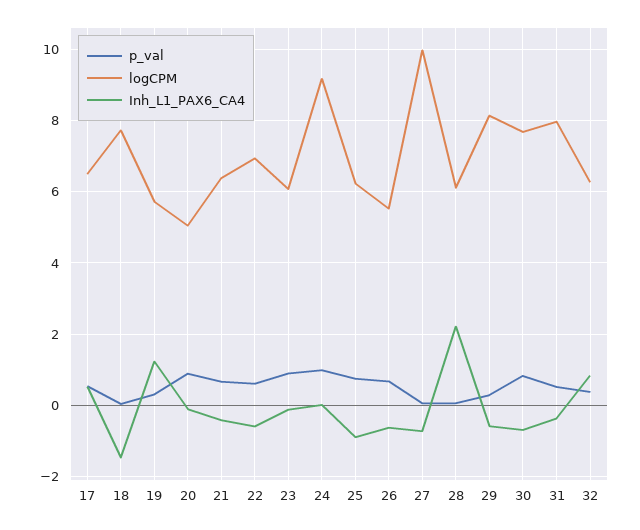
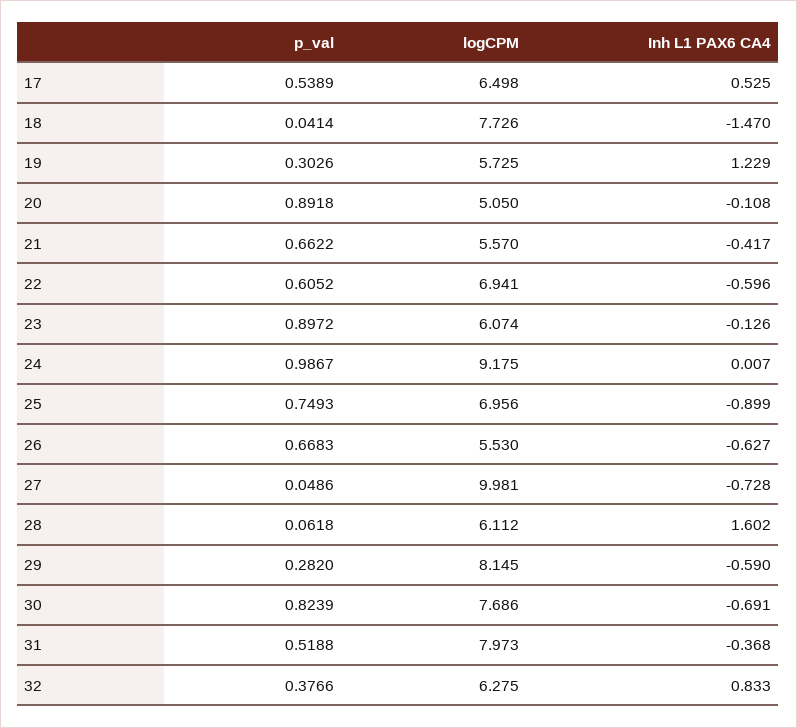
logCPM, 21: 6.4 -> 5.57
logCPM, 25: 6.2 -> 6.956
Inh_L1_PAX6_CA4, 28: 2.2 -> 1.602

